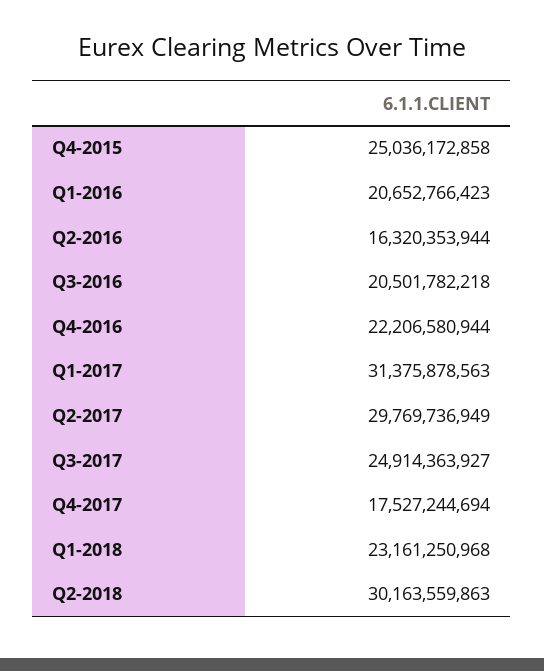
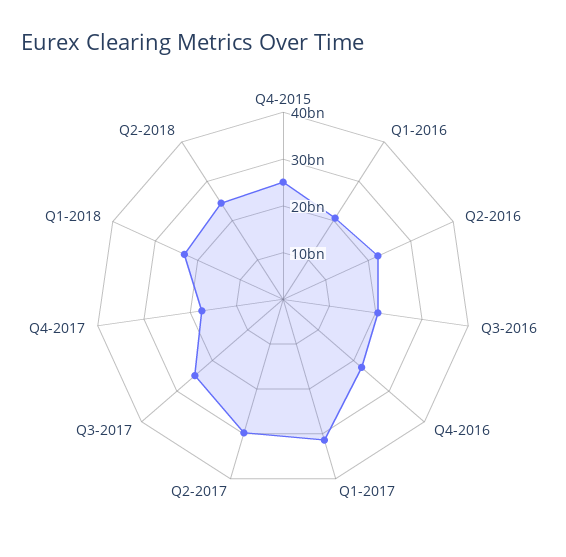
Q2-2016: 16320353944 -> 22000000000
Q2-2018: 30163559863 -> 24000000000

